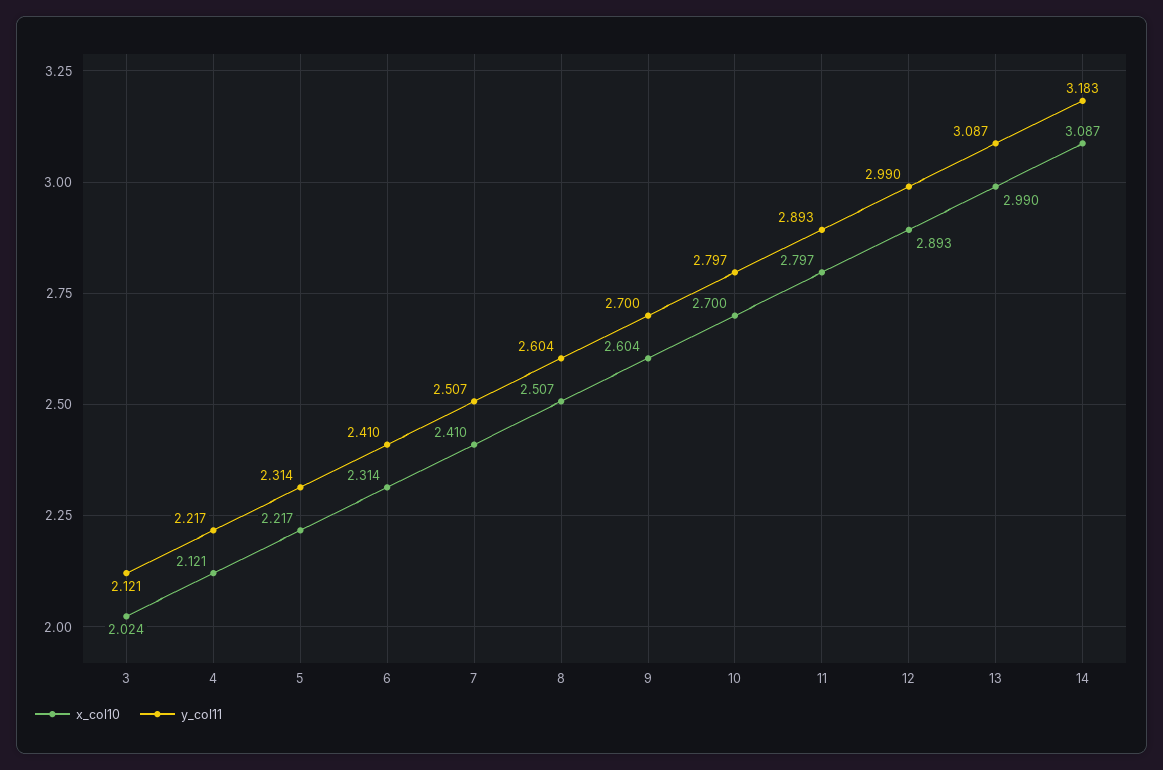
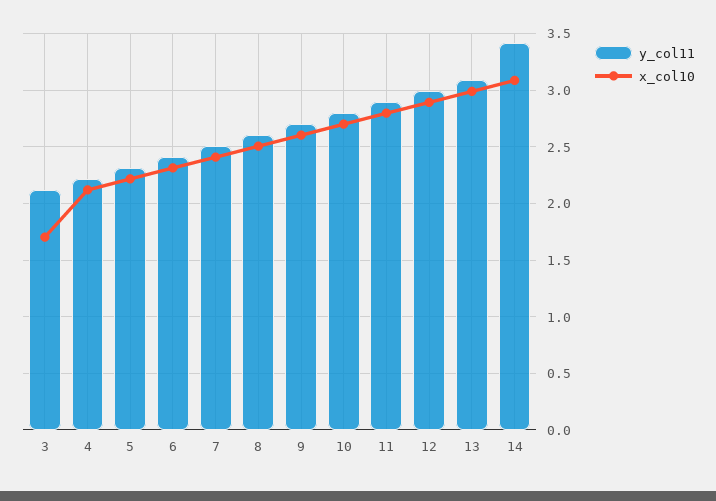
x_col10, 3: 2.024 -> 1.7
y_col11, 14: 3.183 -> 3.4

